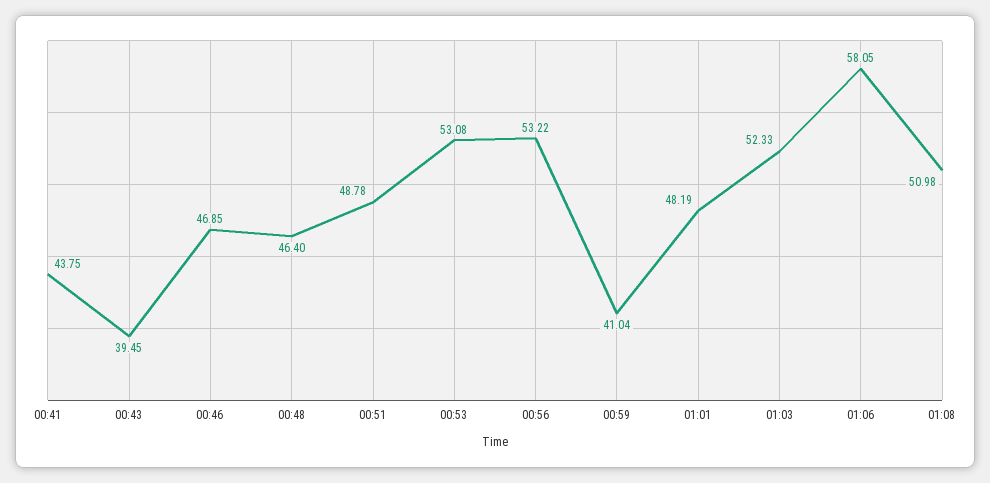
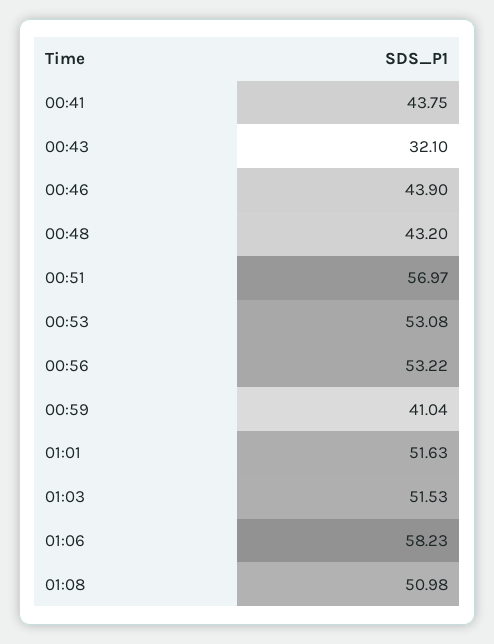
00:43: 39.45 -> 32.1
00:46: 46.85 -> 43.9
00:48: 46.4 -> 43.2
00:51: 48.78 -> 56.97
01:01: 48.19 -> 51.63
01:03: 52.33 -> 51.53
01:06: 58.05 -> 58.23

